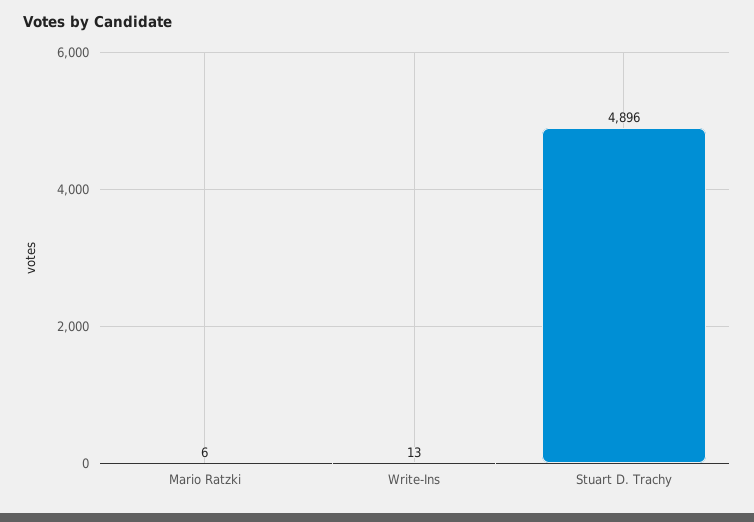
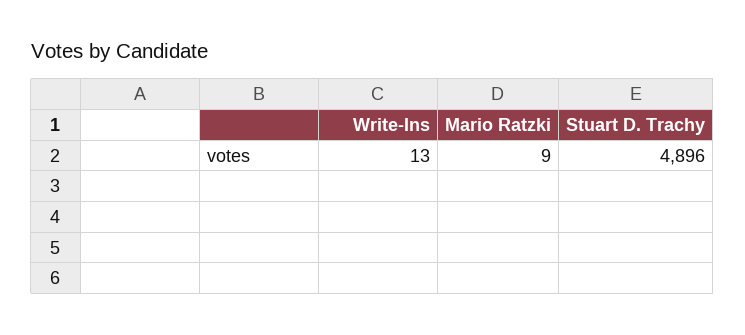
Mario Ratzki: 6 -> 9

